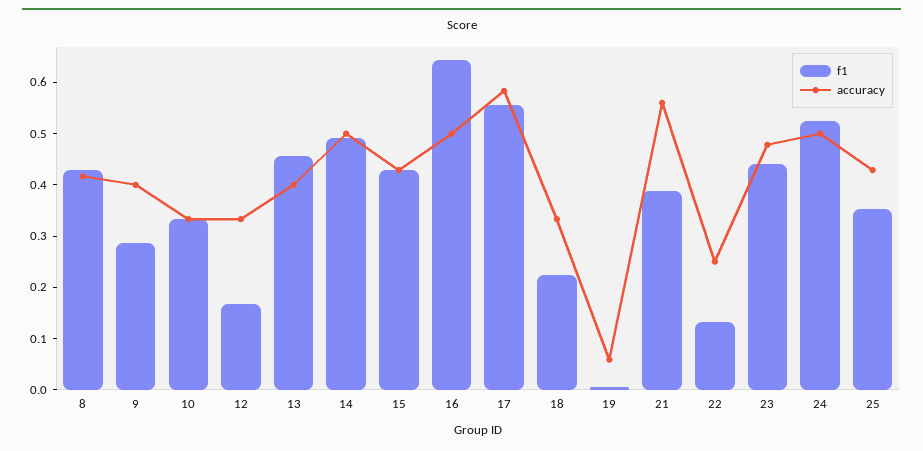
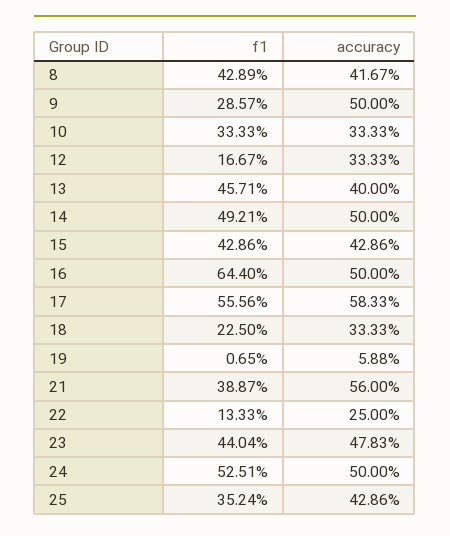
accuracy, 9: 0.4 -> 0.5

